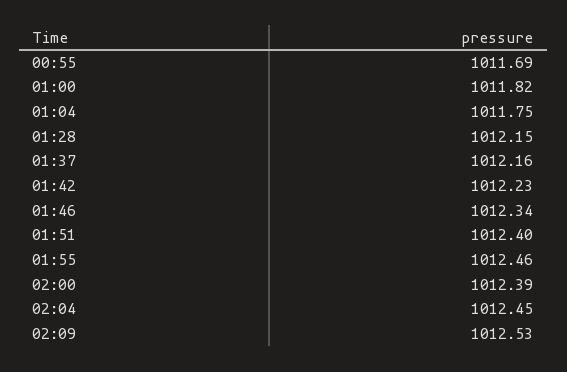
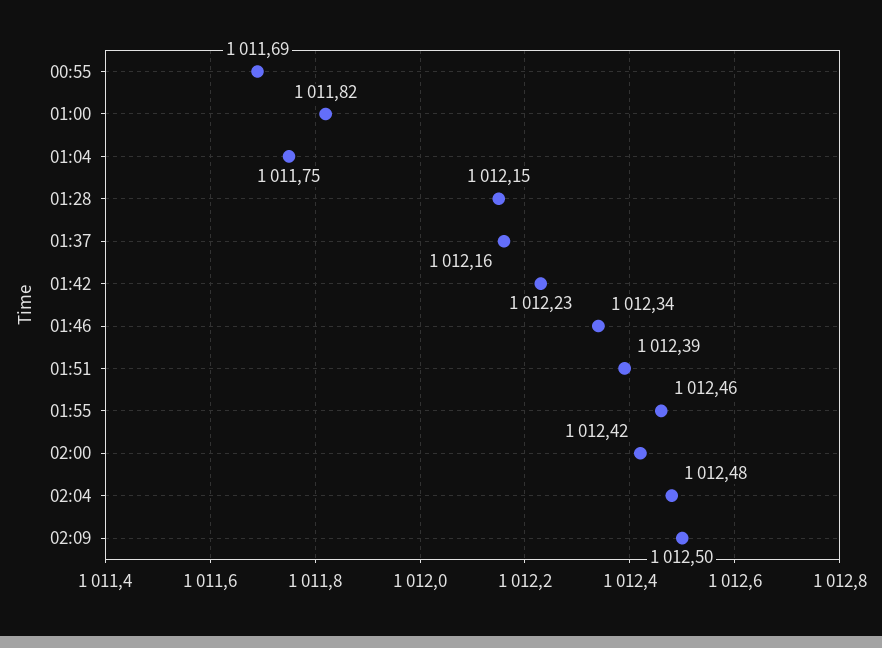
01:51: 1012.4 -> 1012.39
02:00: 1012.39 -> 1012.42
02:04: 1012.45 -> 1012.48
02:09: 1012.53 -> 1012.5

